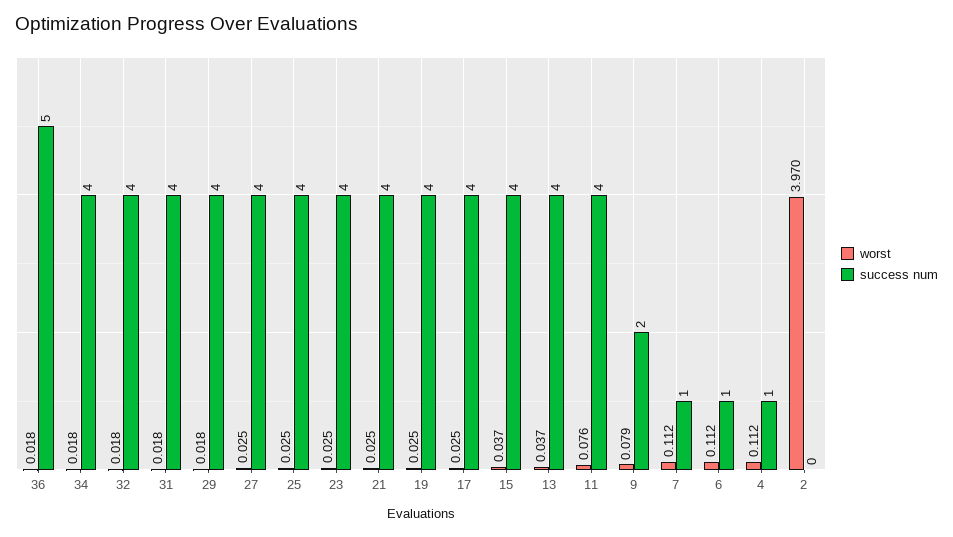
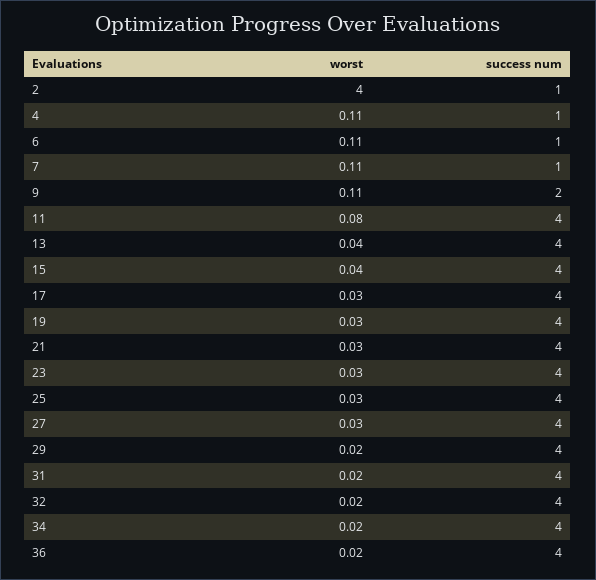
success num, 36: 5 -> 4
worst, 9: 0.079 -> 0.11
worst, 2: 3.97 -> 4
success num, 2: 0 -> 1

